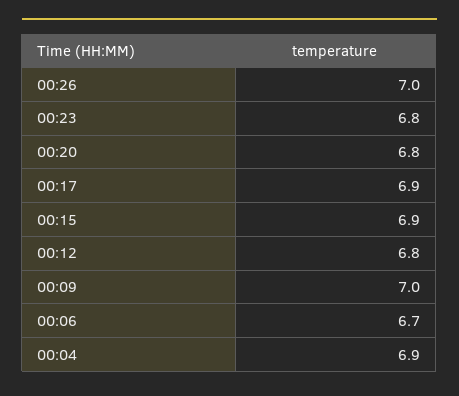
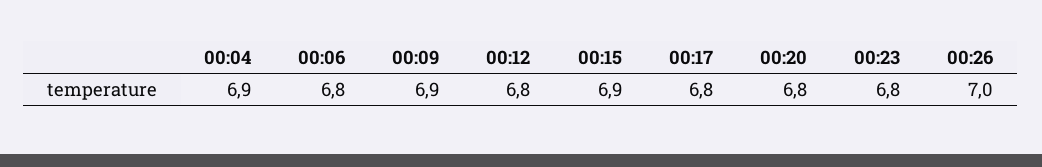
00:17: 6.9 -> 6.8
00:09: 7 -> 6.9
00:06: 6.7 -> 6.8

